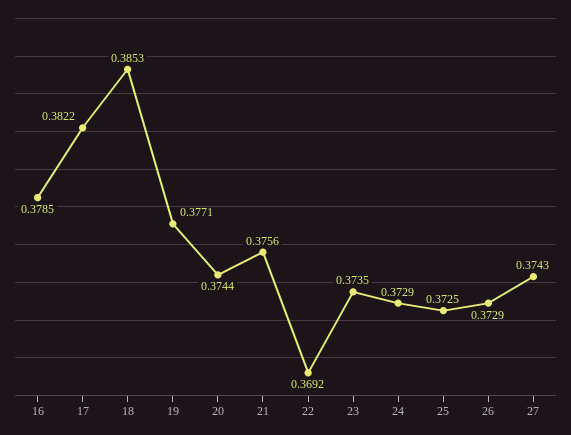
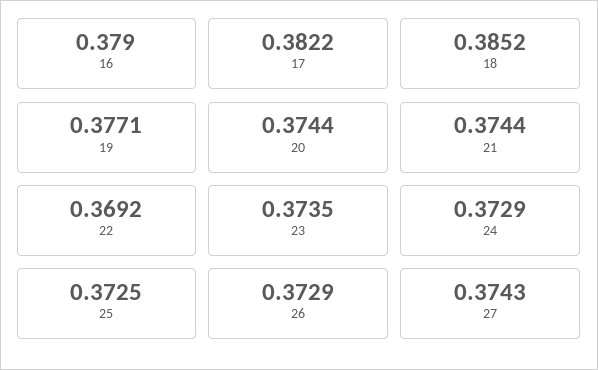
16: 0.3785 -> 0.379
18: 0.3853 -> 0.3852
21: 0.3756 -> 0.3744

